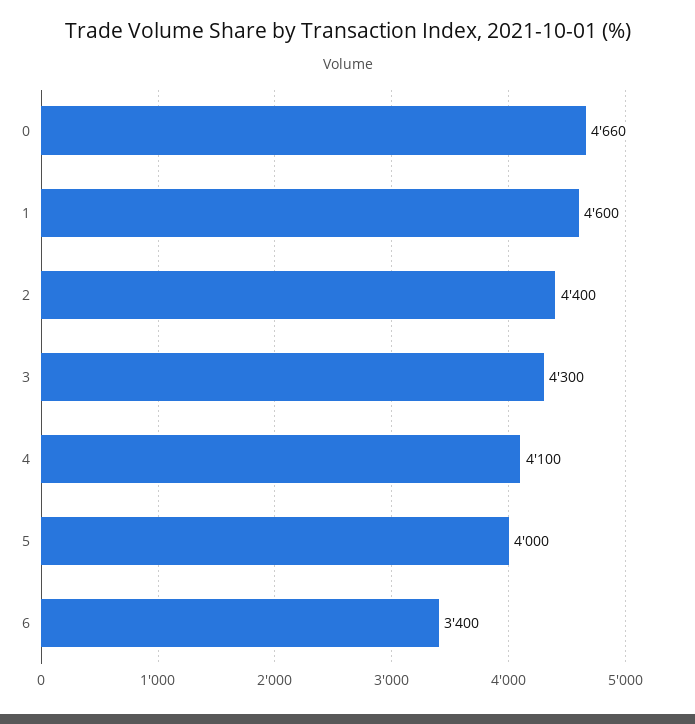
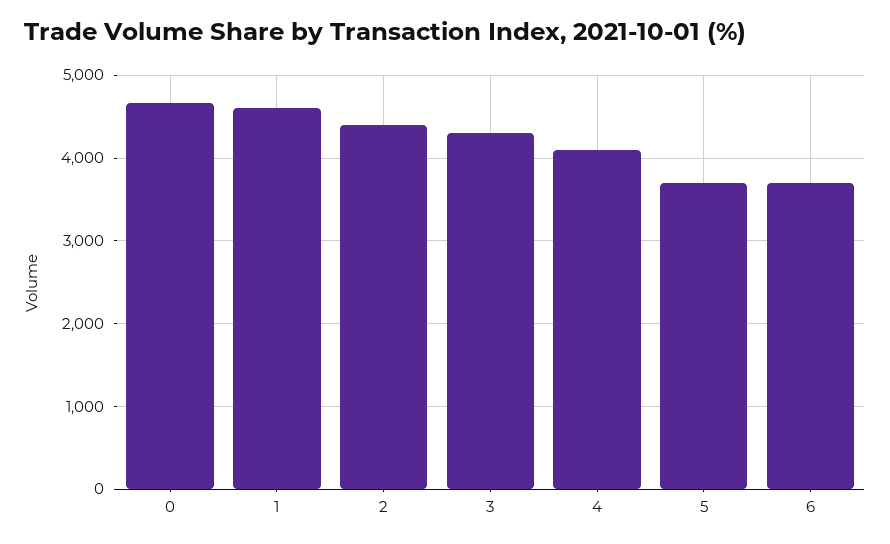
5: 4000 -> 3700
6: 3400 -> 3700

